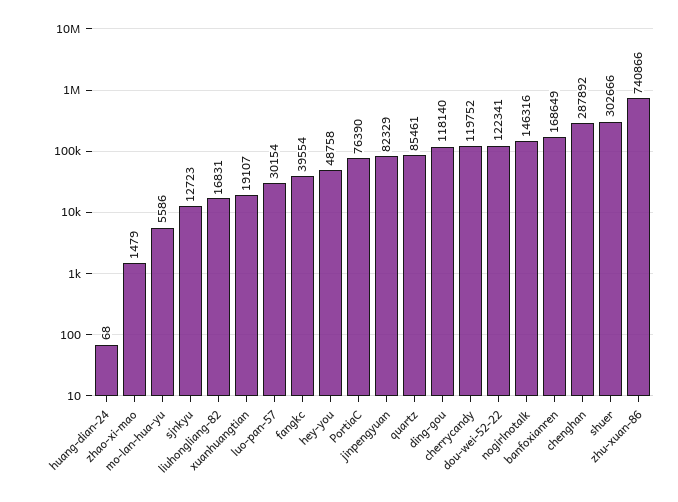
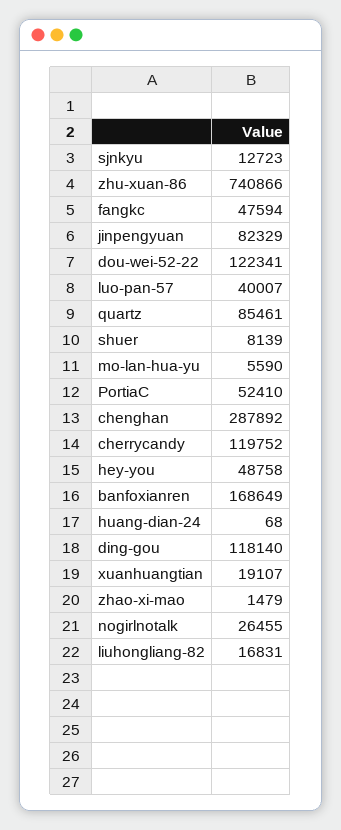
mo-lan-hua-yu: 5586 -> 5590
luo-pan-57: 30154 -> 40007
fangkc: 39554 -> 47594
PortiaC: 76390 -> 52410
nogirlnotalk: 146316 -> 26455
shuer: 302666 -> 8139

